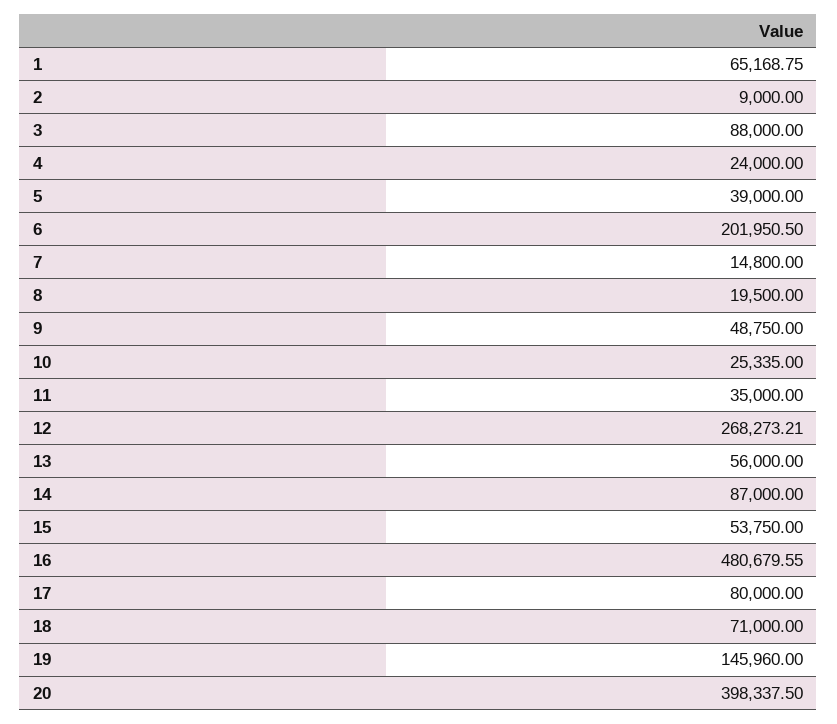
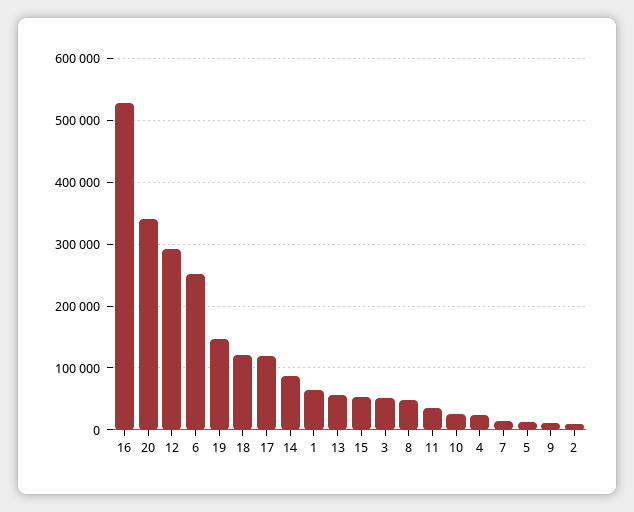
3: 88000 -> 50000
5: 39000 -> 10000
6: 201950.5 -> 250000
8: 19500 -> 50000
9: 48750 -> 10000
12: 268273.21 -> 290000
16: 480679.55 -> 530000
17: 80000 -> 120000
18: 71000 -> 120000
20: 398337.5 -> 340000

